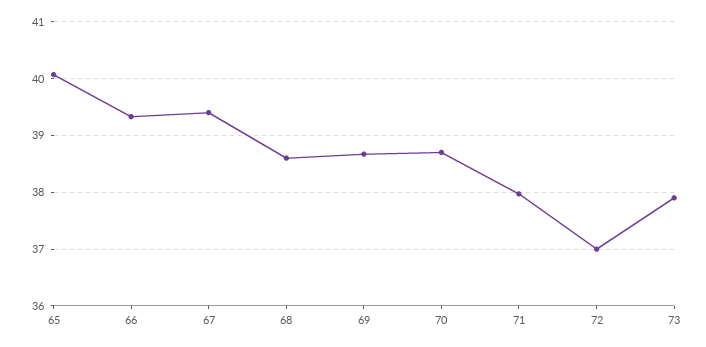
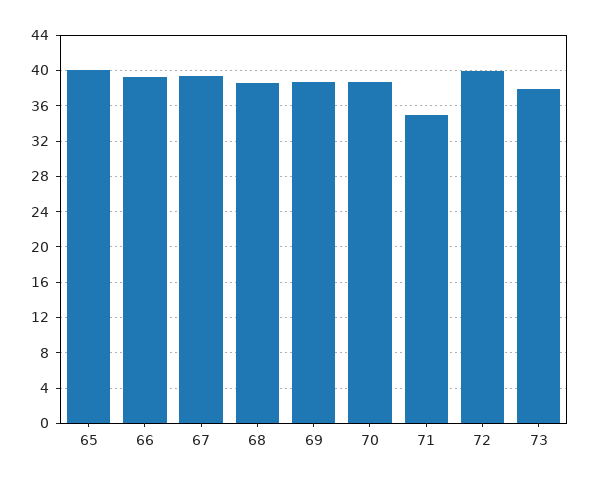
71: 38 -> 35
72: 37 -> 40

